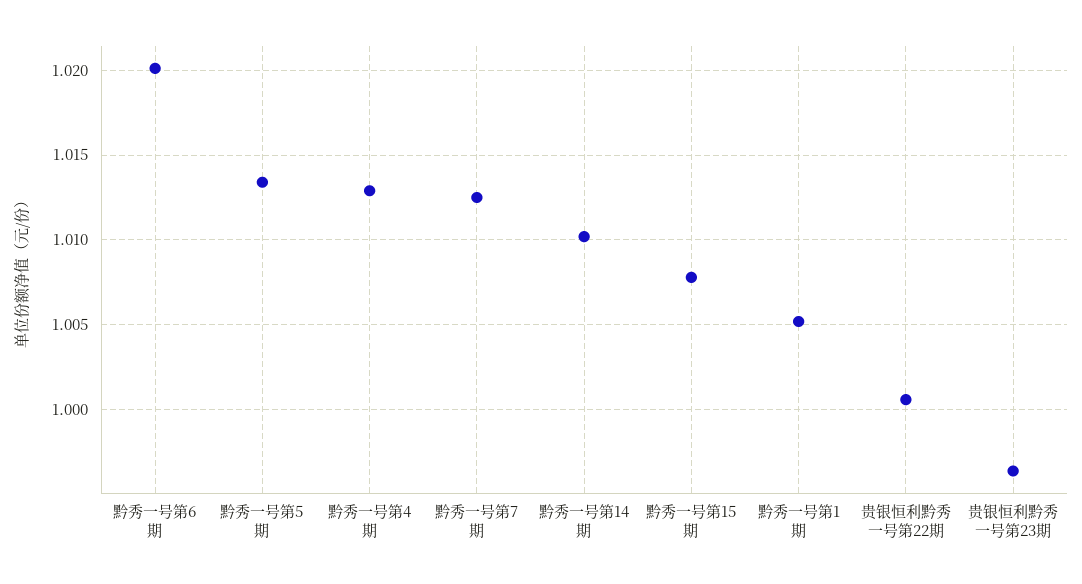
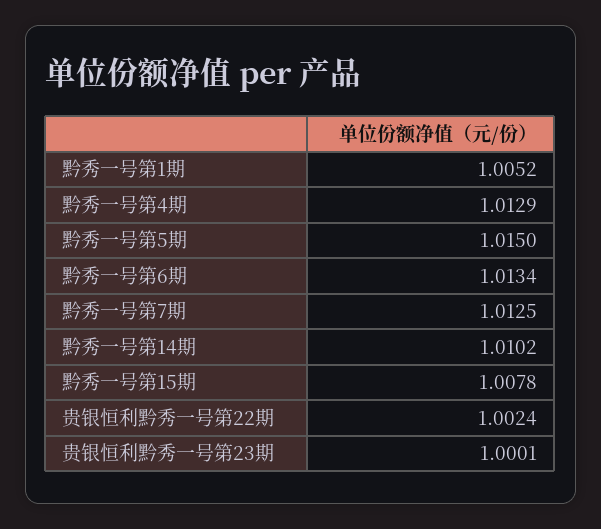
黔秀一号第6期: 1.02 -> 1.0134
黔秀一号第5期: 1.0135 -> 1.015
贵银恒利黔秀一号第22期: 1.0005 -> 1.0024
贵银恒利黔秀一号第23期: 0.9965 -> 1.0001

